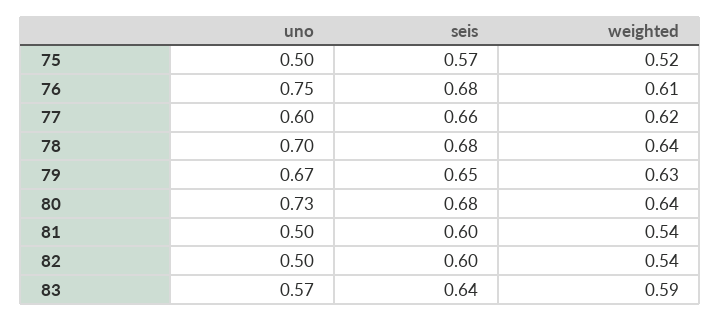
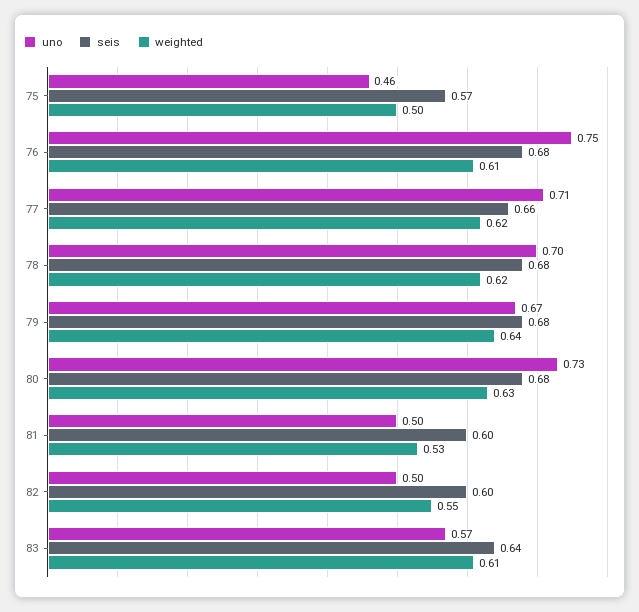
uno, 75: 0.5 -> 0.46
weighted, 75: 0.52 -> 0.5
uno, 77: 0.6 -> 0.71
weighted, 78: 0.64 -> 0.62
seis, 79: 0.65 -> 0.68
weighted, 79: 0.63 -> 0.64
weighted, 80: 0.64 -> 0.63
weighted, 81: 0.54 -> 0.53
weighted, 82: 0.54 -> 0.55
weighted, 83: 0.59 -> 0.61

